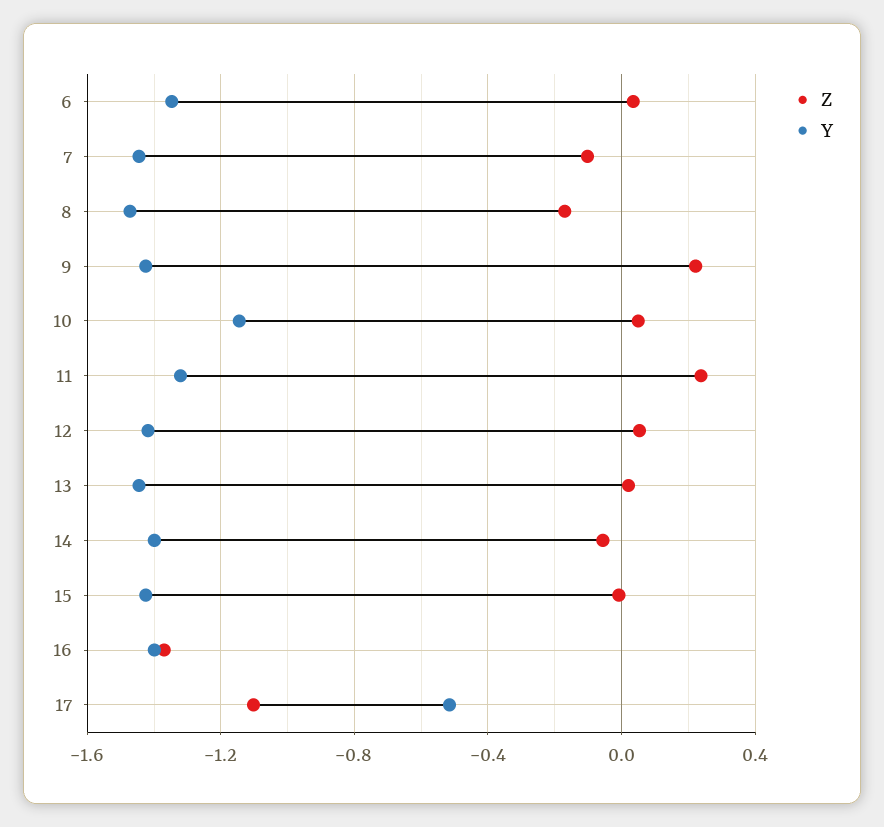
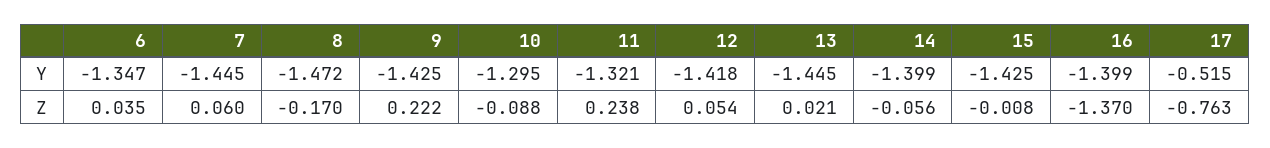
Z, 7: -0.1 -> 0.06
Z, 10: 0.05 -> -0.088
Y, 10: -1.15 -> -1.295
Z, 17: -1.1 -> -0.763

